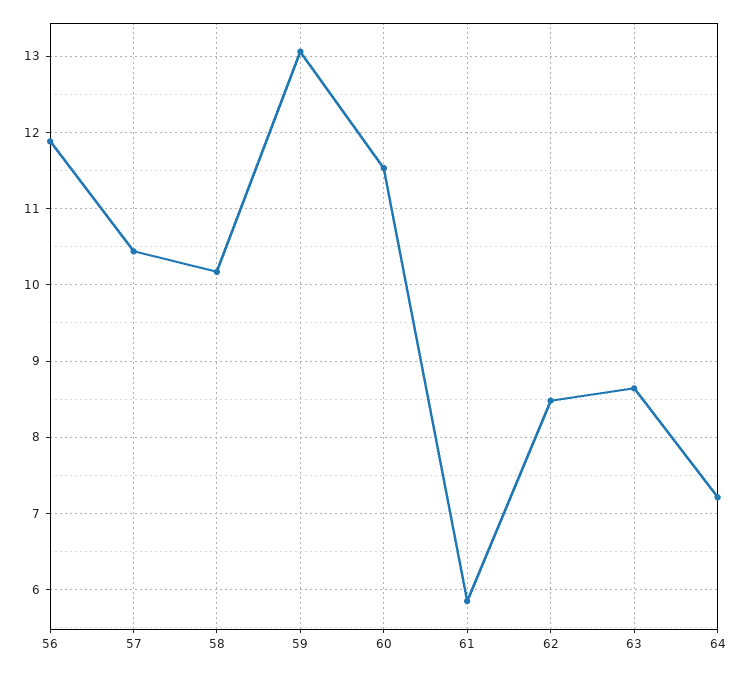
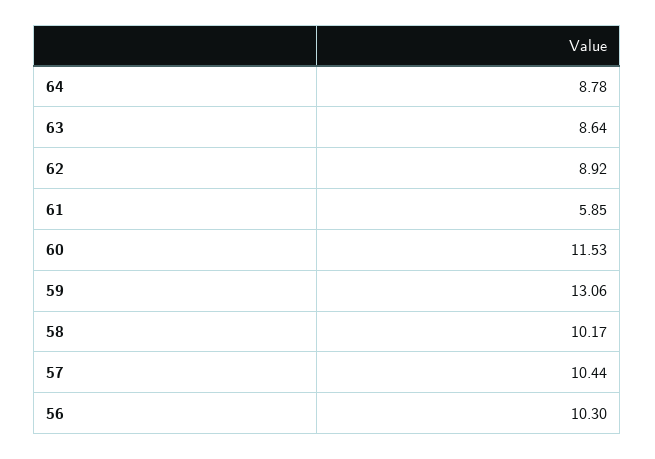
56: 11.9 -> 10.3
62: 8.5 -> 8.92
64: 7.2 -> 8.78

